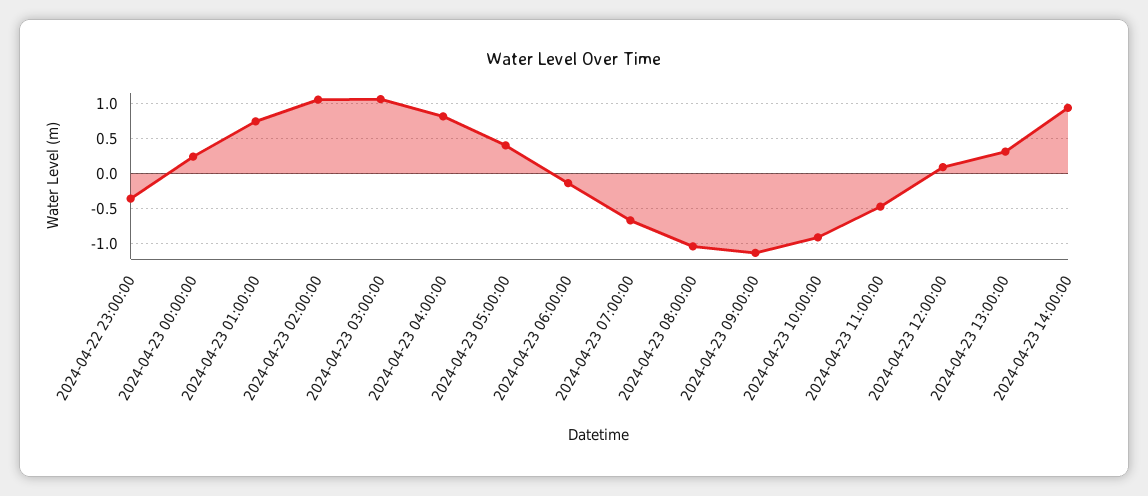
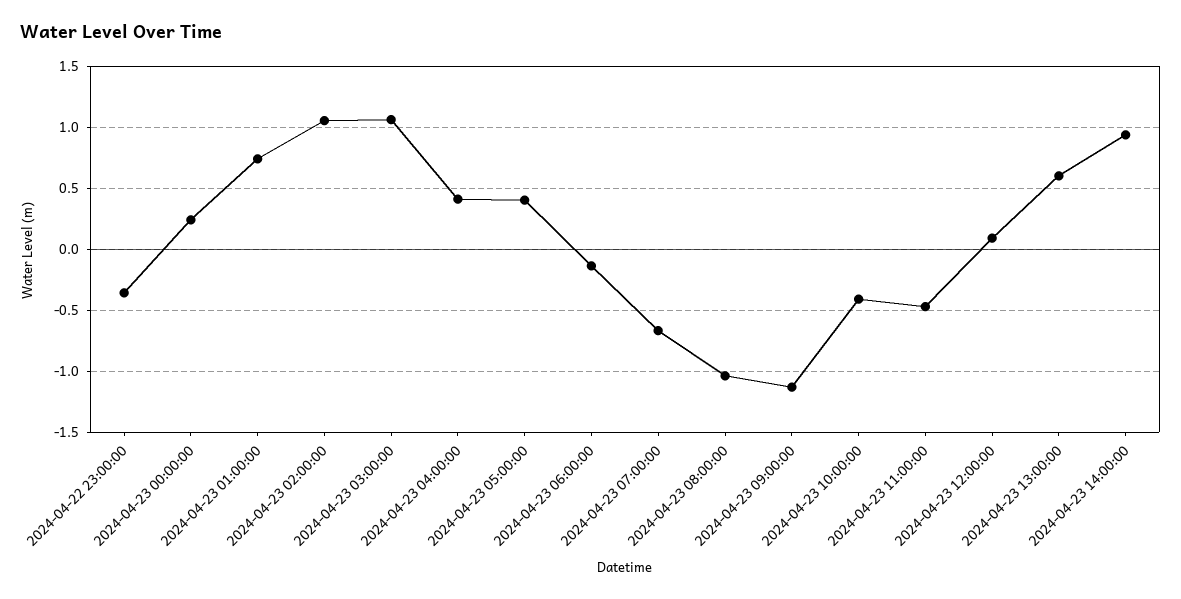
2024-04-23 04:00:00: 0.8 -> 0.4
2024-04-23 10:00:00: -0.9 -> -0.4
2024-04-23 13:00:00: 0.3 -> 0.6

